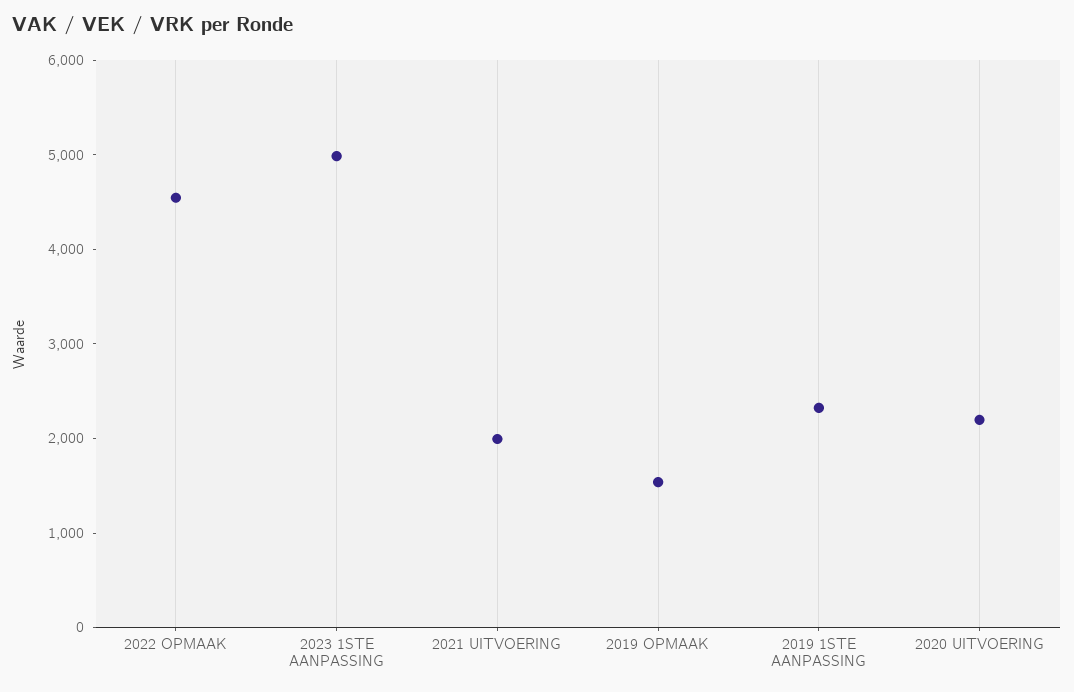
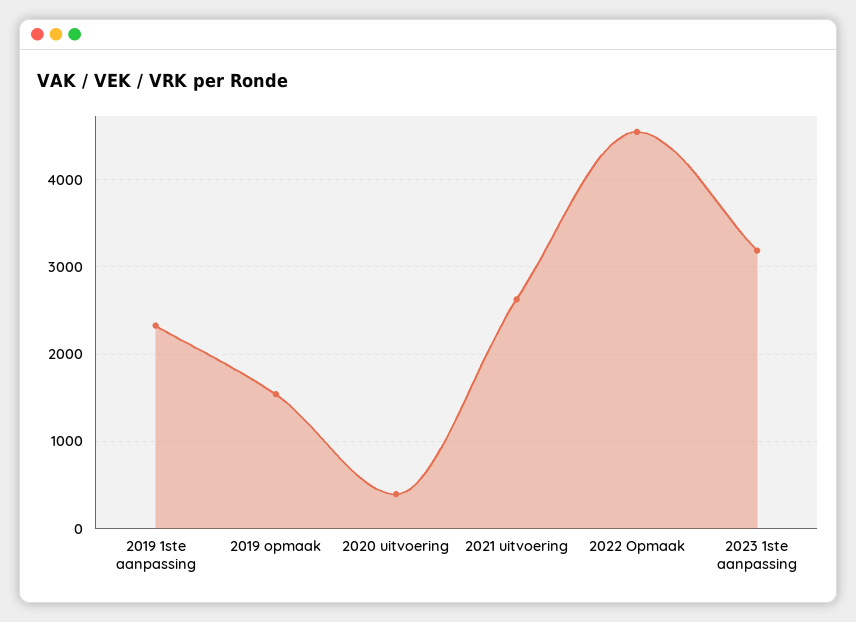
2023 1STE AANPASSING: 5000 -> 3200
2021 UITVOERING: 2000 -> 2600
2020 UITVOERING: 2200 -> 400

